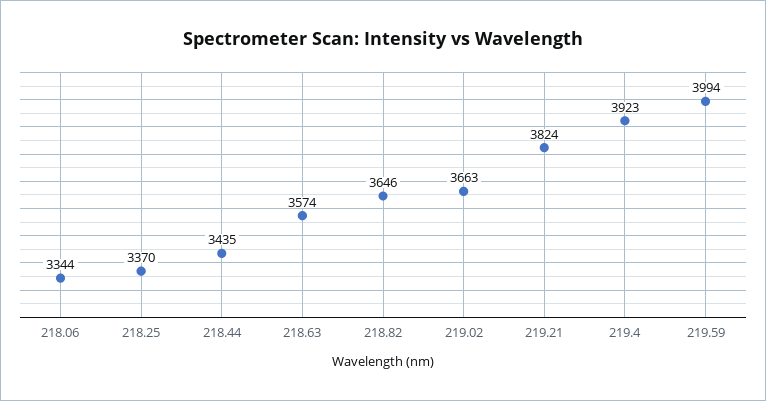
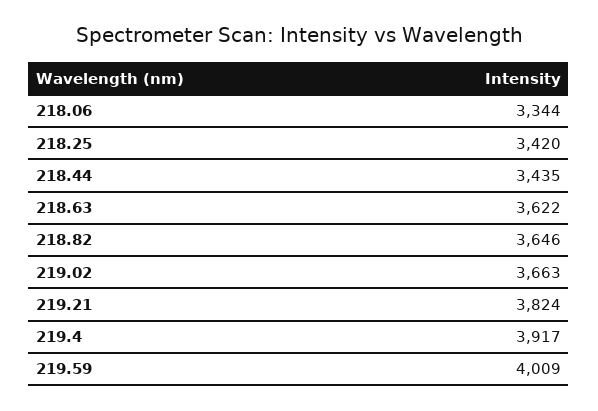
218.25: 3370 -> 3420
218.63: 3574 -> 3622
219.4: 3923 -> 3917
219.59: 3994 -> 4009

